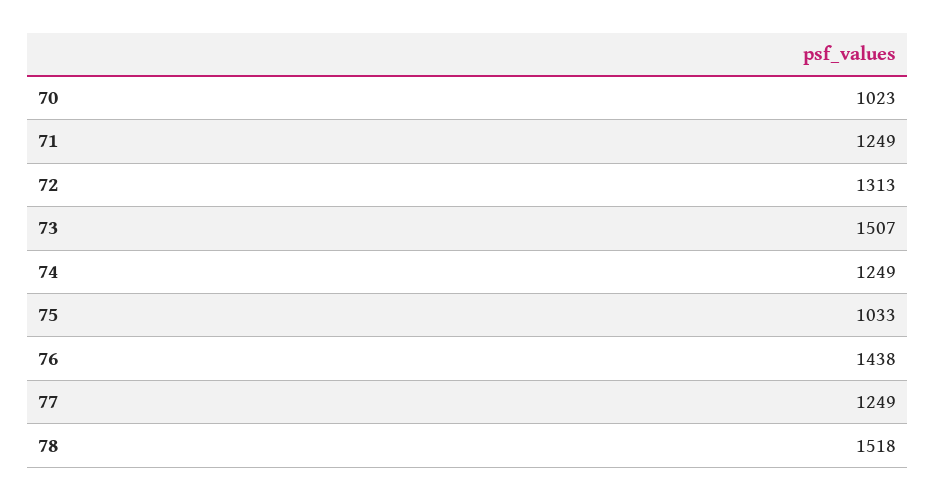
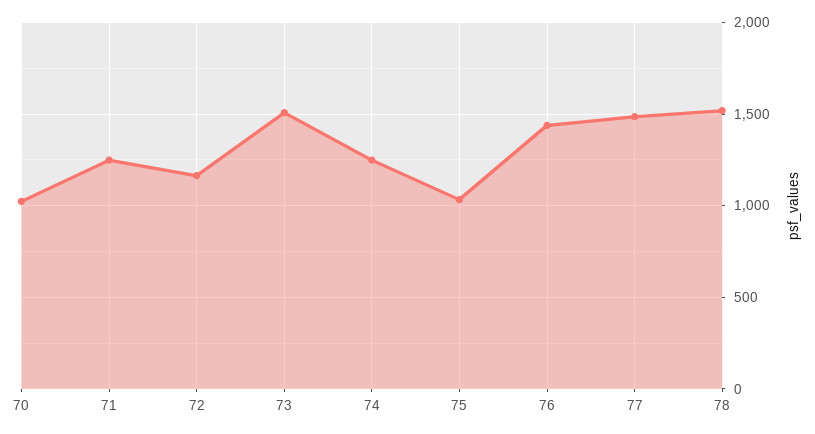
72: 1313 -> 1150
77: 1249 -> 1500

